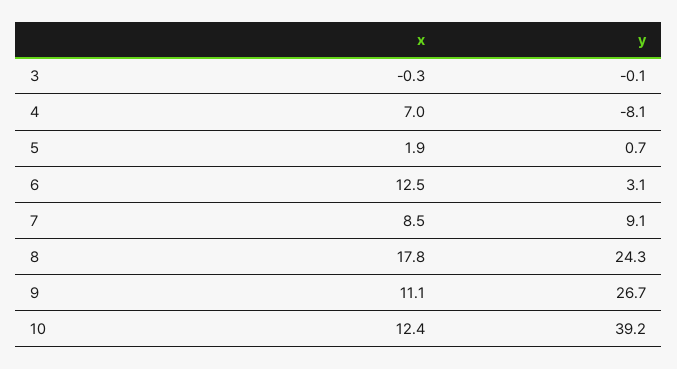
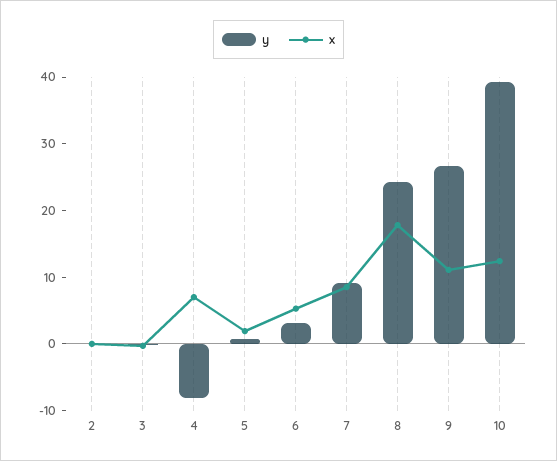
x, 6: 12.5 -> 6
y, 2: none -> 0
x, 2: none -> 0

